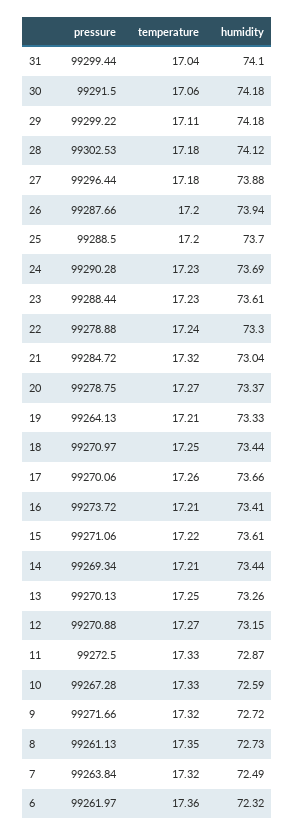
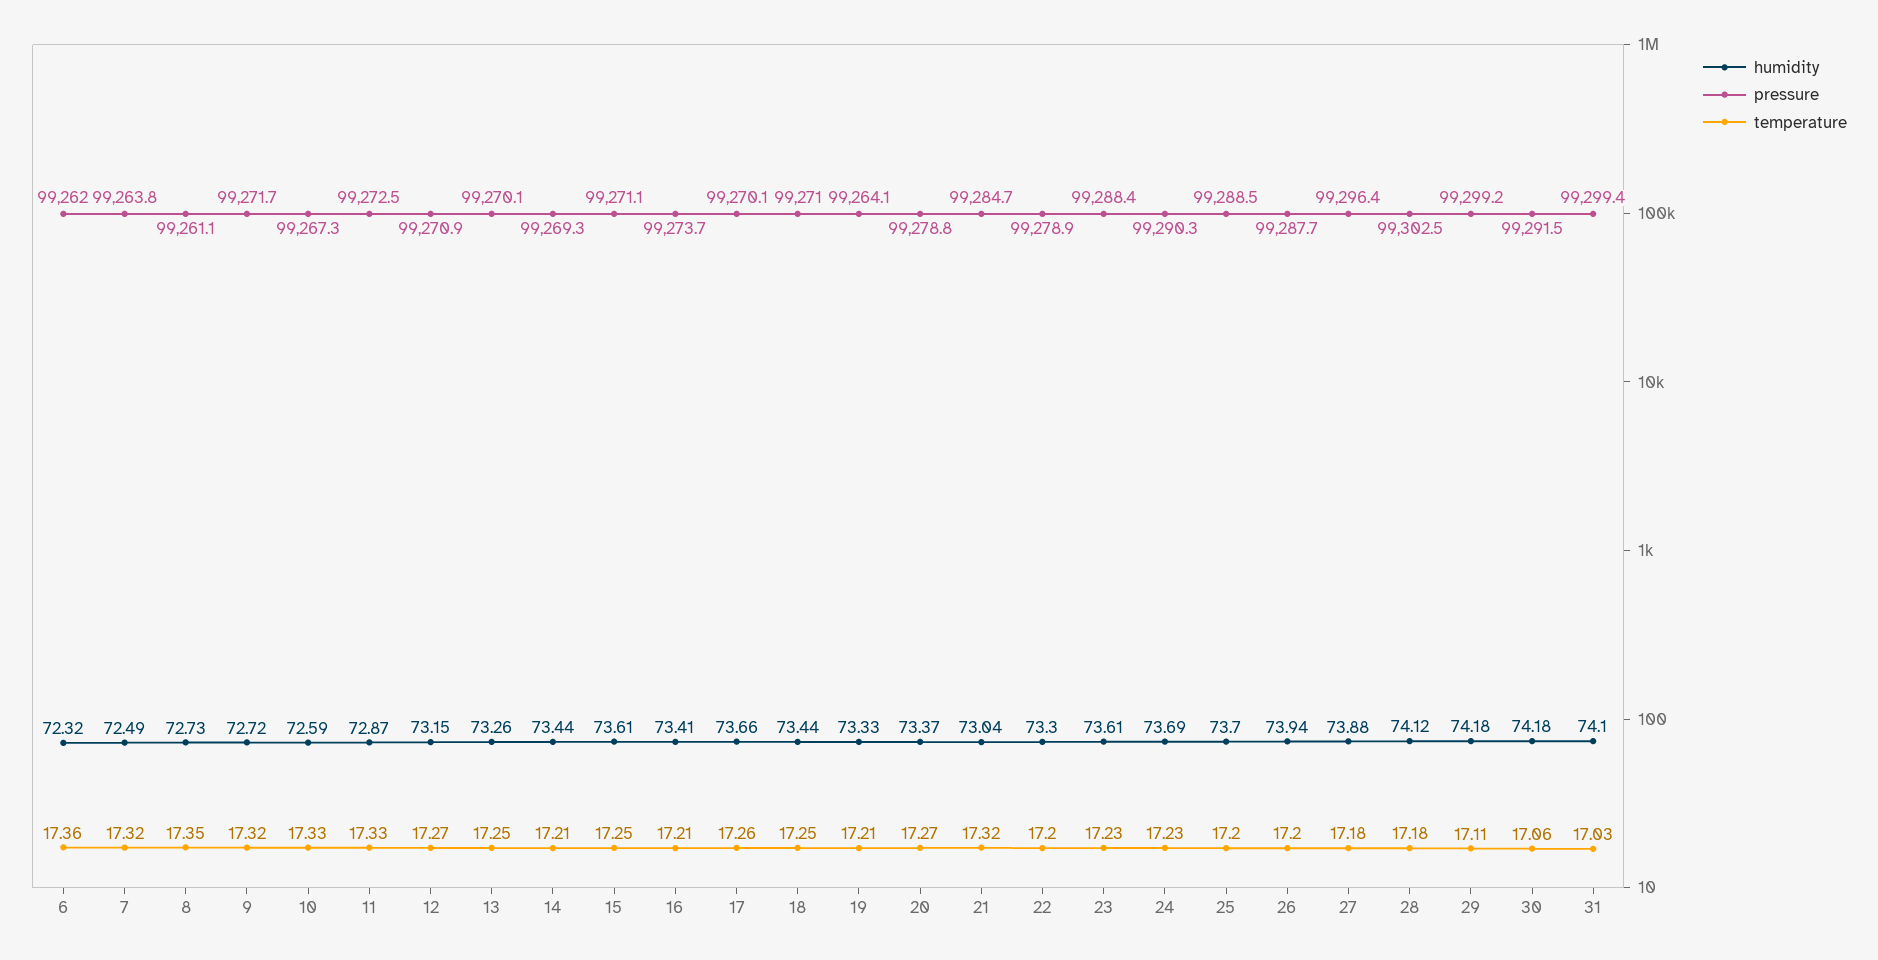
temperature, 31: 17.04 -> 17.03
temperature, 22: 17.24 -> 17.2
temperature, 15: 17.22 -> 17.25

